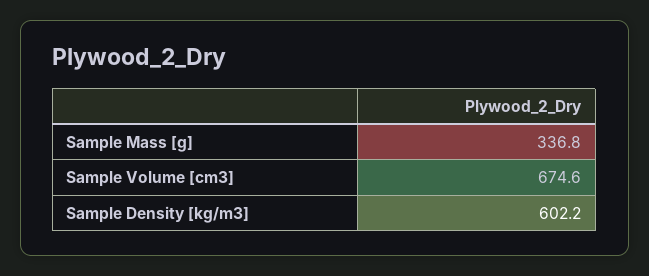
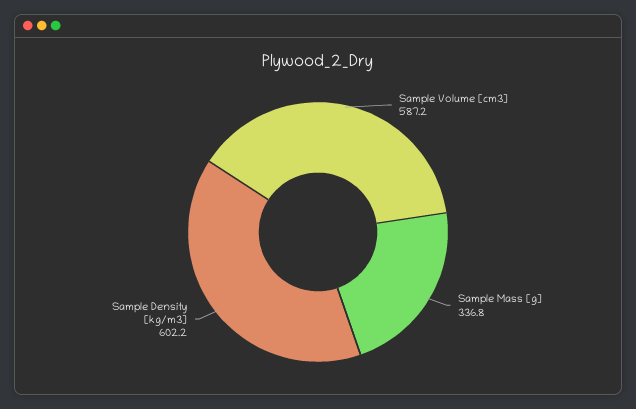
Sample Volume [cm3]: 674.6 -> 587.2

